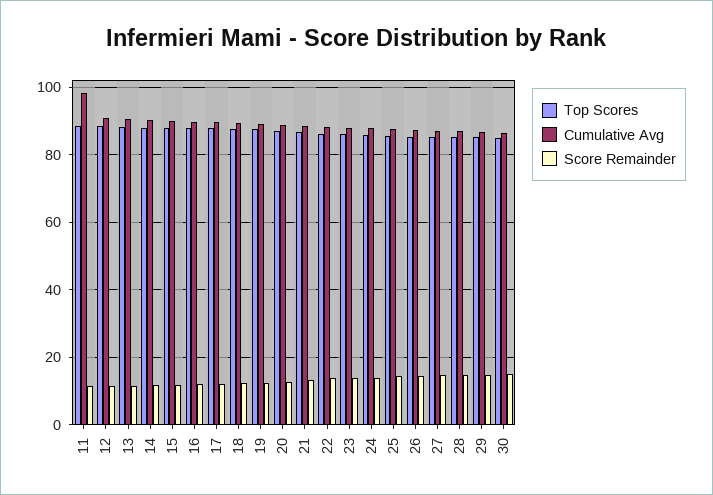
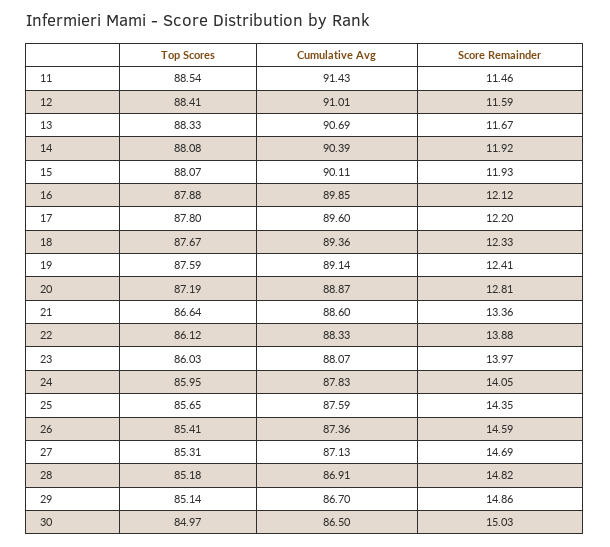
Cumulative Avg, 11: 98 -> 91.43

